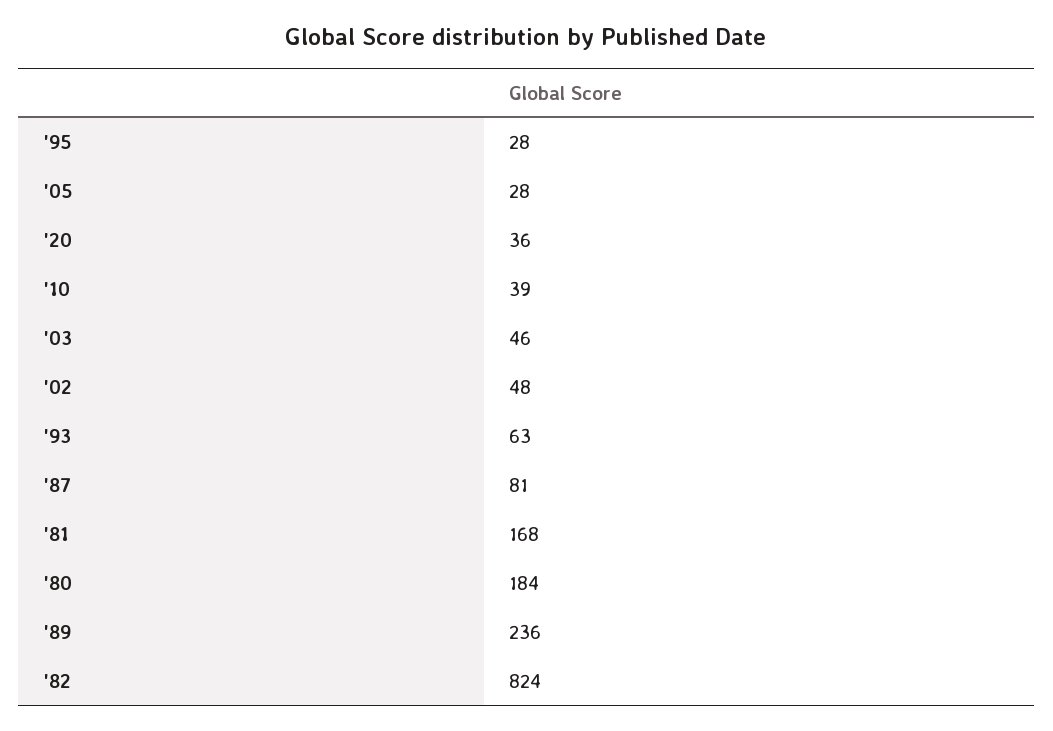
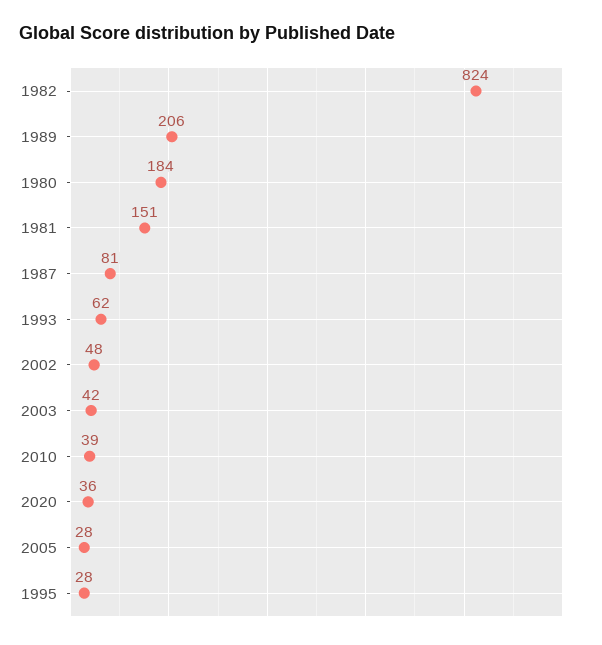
'03: 46 -> 42
'93: 63 -> 62
'81: 168 -> 151
'89: 236 -> 206

